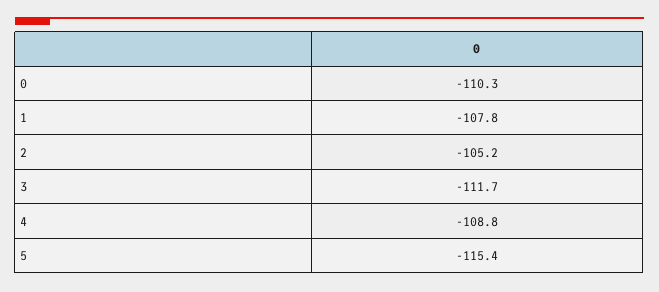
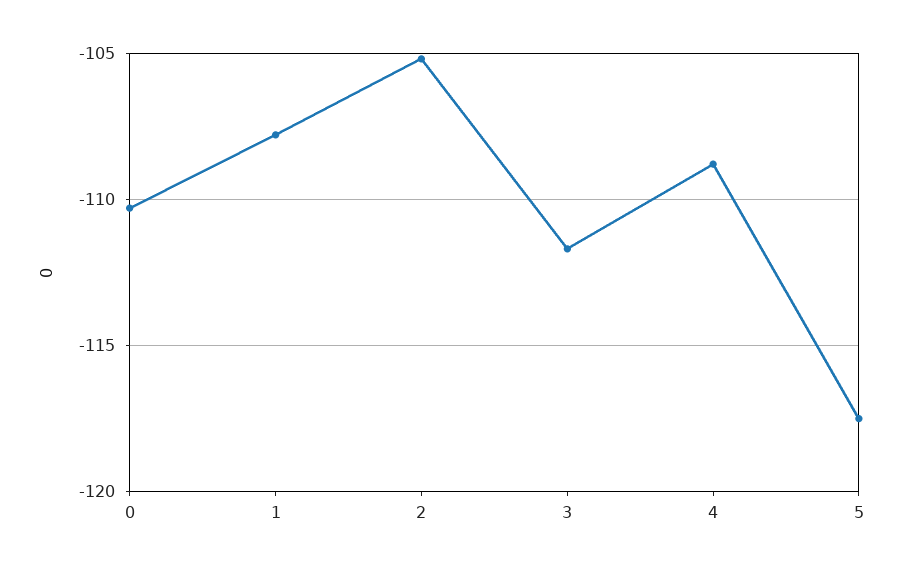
5: -115.4 -> -117.5

